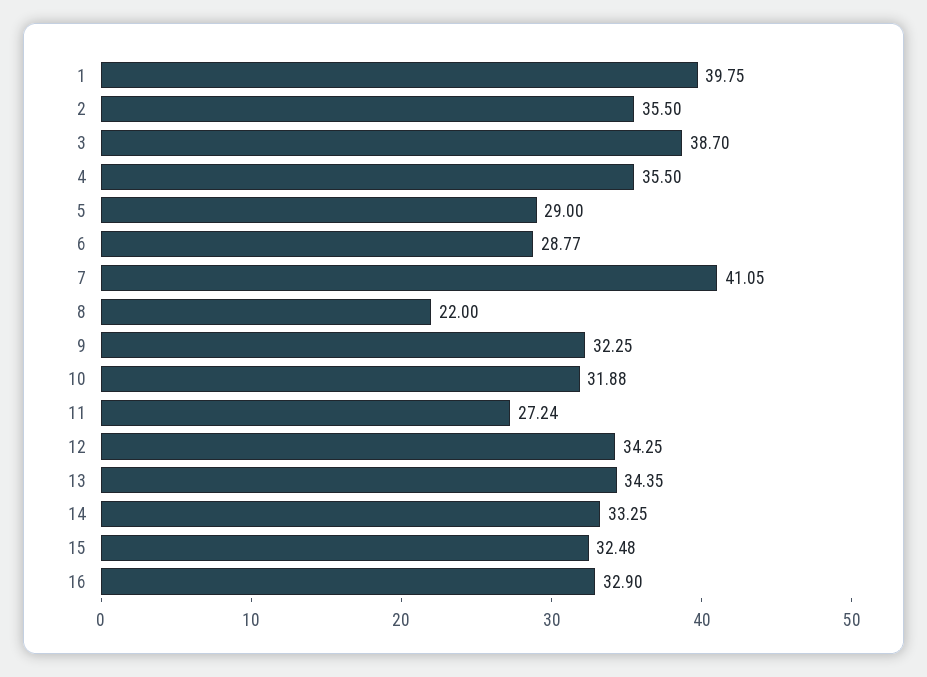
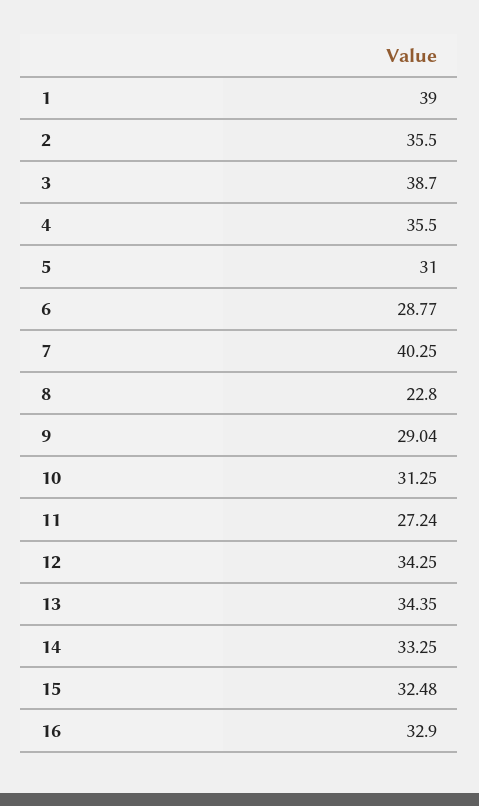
1: 39.75 -> 39
5: 29 -> 31
7: 41.05 -> 40.25
8: 22 -> 22.8
9: 32.25 -> 29.04
10: 31.88 -> 31.25

